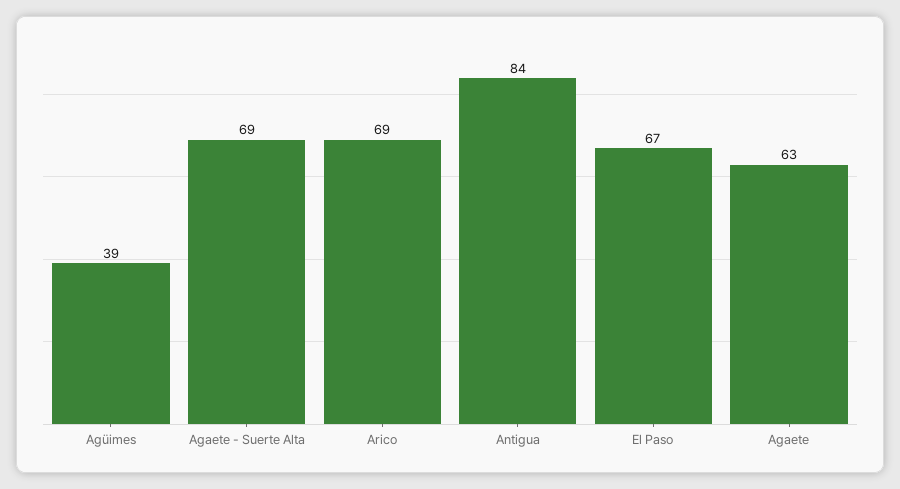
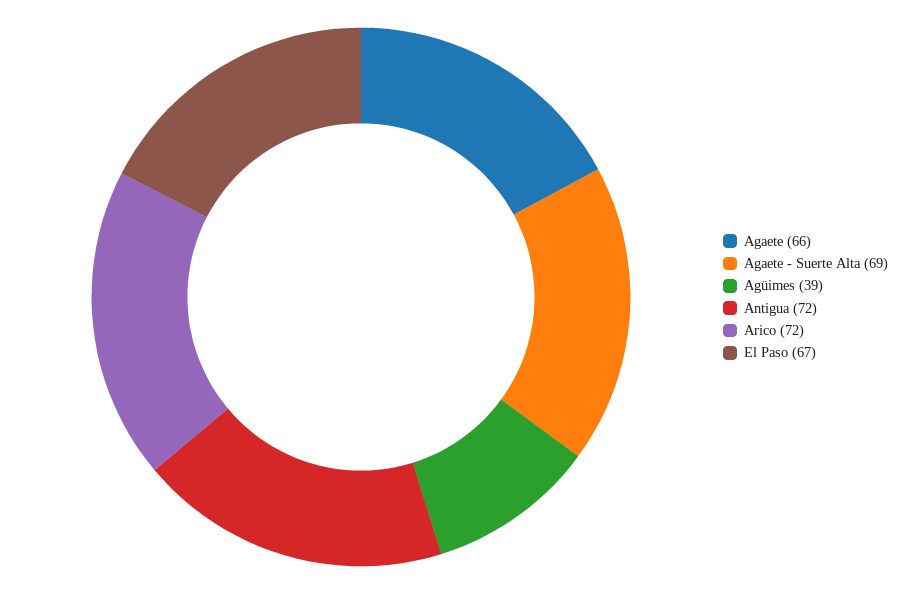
Arico: 69 -> 72
Antigua: 84 -> 72
Agaete: 63 -> 66

